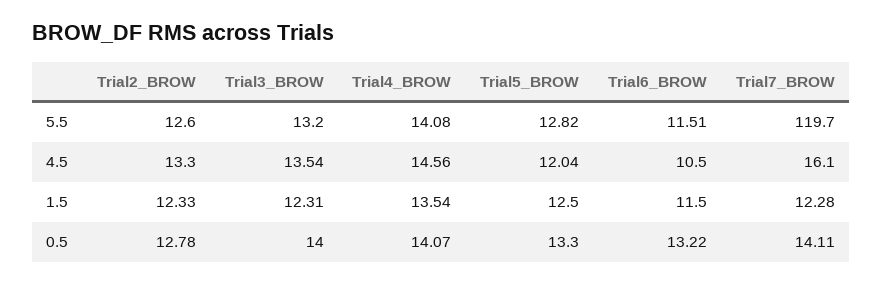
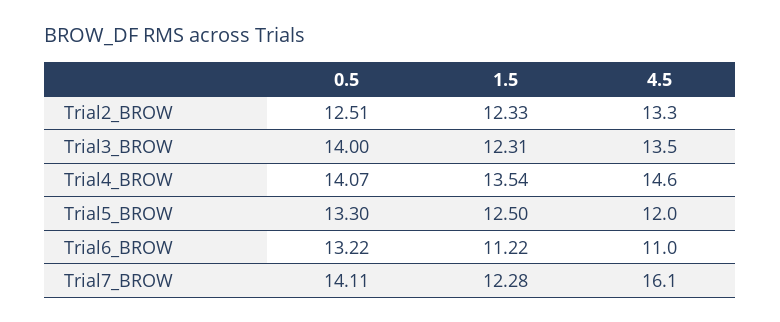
Trial2_BROW, 5.5: 12.6 -> none
Trial3_BROW, 5.5: 13.2 -> none
Trial4_BROW, 5.5: 14.08 -> none
Trial5_BROW, 5.5: 12.82 -> none
Trial6_BROW, 5.5: 11.51 -> none
Trial7_BROW, 5.5: 119.7 -> none
Trial6_BROW, 4.5: 10.5 -> 11
Trial6_BROW, 1.5: 11.5 -> 11.22
Trial2_BROW, 0.5: 12.78 -> 12.51

